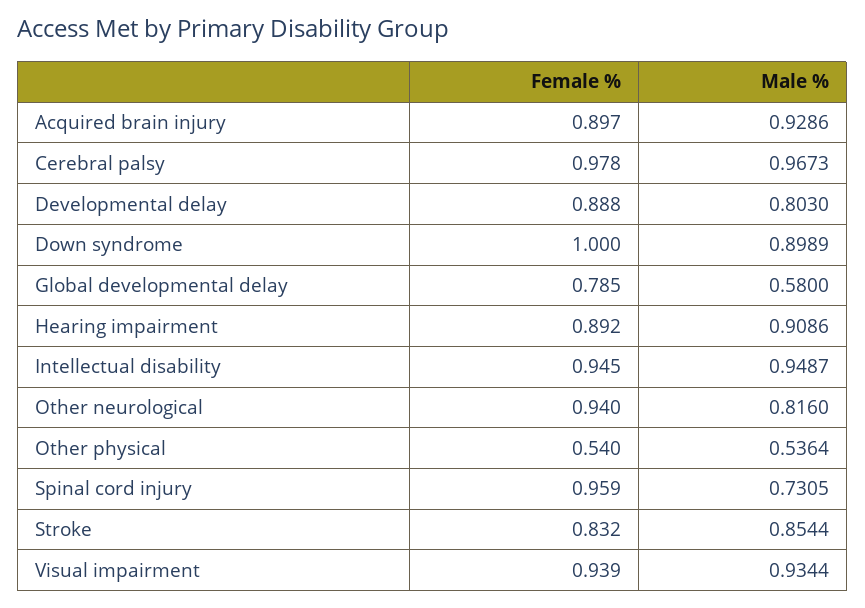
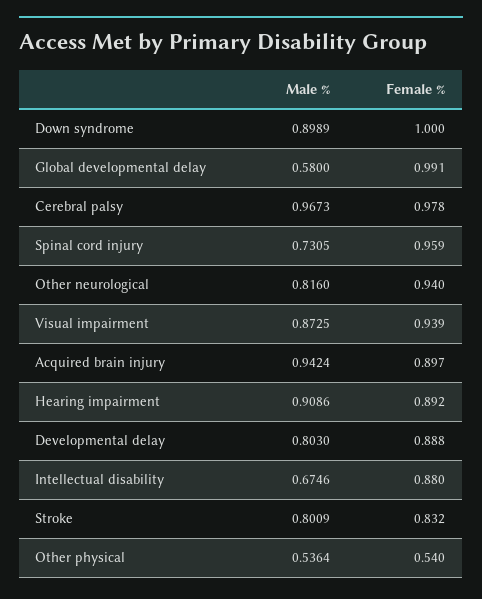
Male %, Acquired brain injury: 0.9286 -> 0.9424
Female %, Global developmental delay: 0.785 -> 0.991
Female %, Intellectual disability: 0.945 -> 0.88
Male %, Intellectual disability: 0.9487 -> 0.6746
Male %, Stroke: 0.8544 -> 0.8009
Male %, Visual impairment: 0.9344 -> 0.8725

